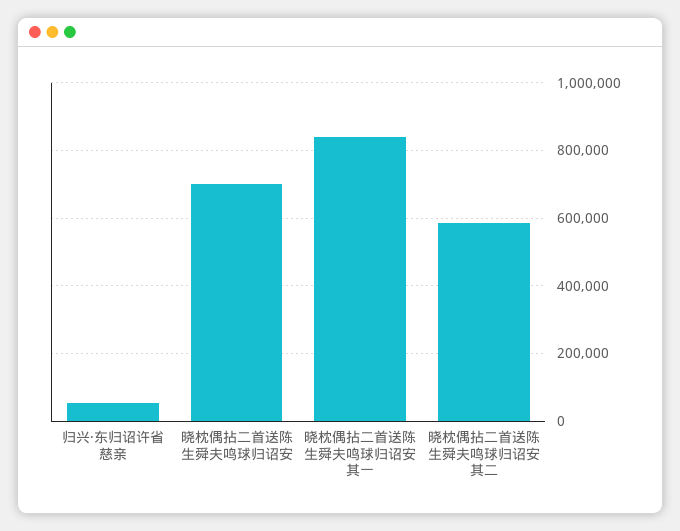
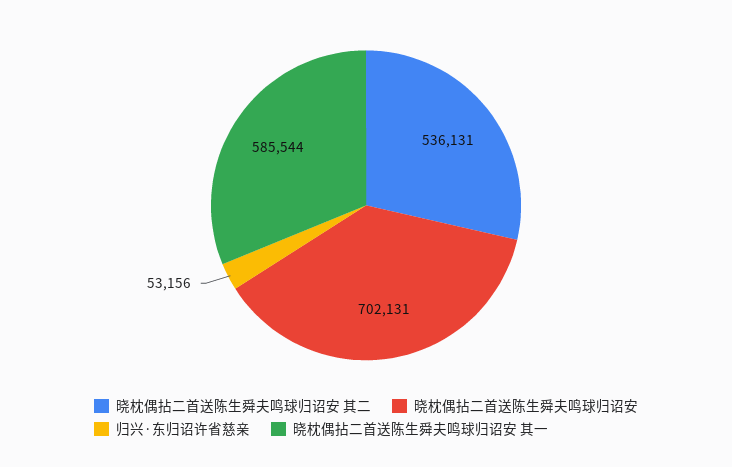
晓枕偶拈二首送陈生舜夫鸣球归诏安 其一: 840000 -> 585544
晓枕偶拈二首送陈生舜夫鸣球归诏安 其二: 580000 -> 536131

